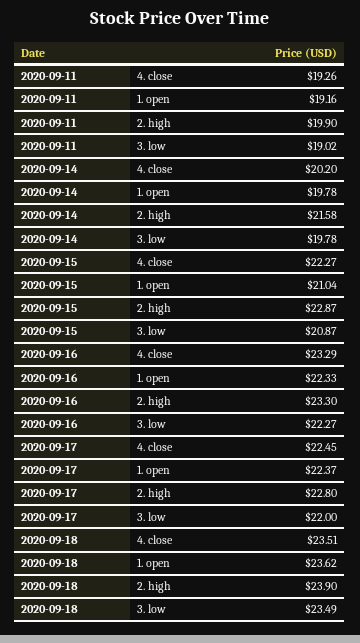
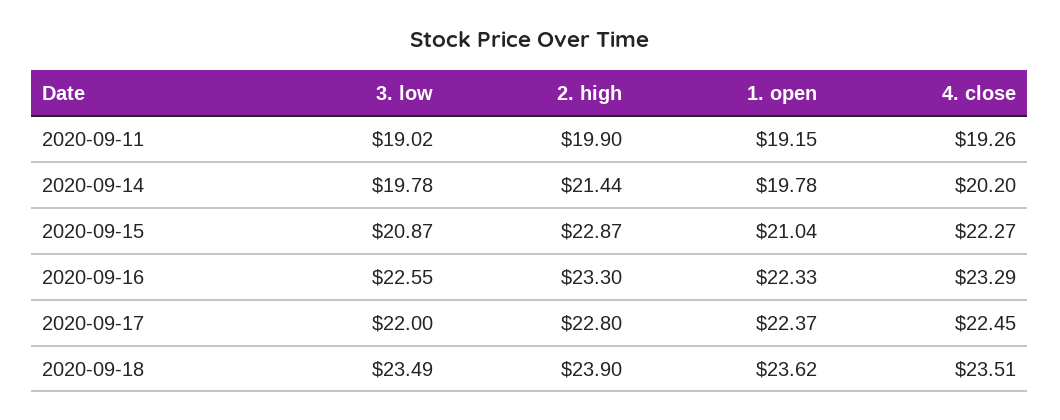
2020-09-11, 1. open: 19.16 -> 19.15
2020-09-14, 2. high: 21.58 -> 21.44
2020-09-16, 3. low: 22.27 -> 22.55

